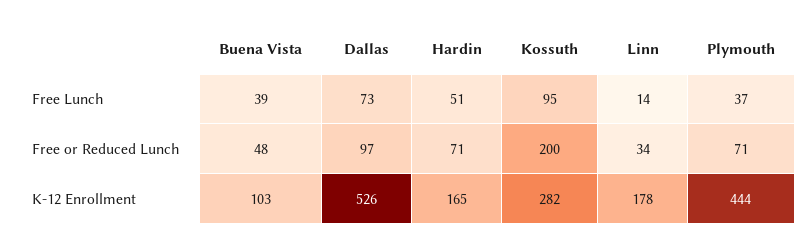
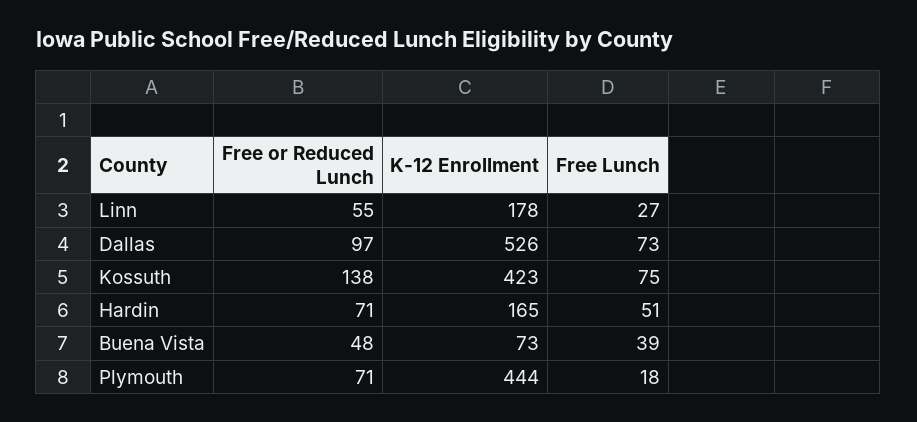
Kossuth, Free Lunch: 95 -> 75
Linn, Free Lunch: 14 -> 27
Plymouth, Free Lunch: 37 -> 18
Kossuth, Free or Reduced Lunch: 200 -> 138
Linn, Free or Reduced Lunch: 34 -> 55
Buena Vista, K-12 Enrollment: 103 -> 73
Kossuth, K-12 Enrollment: 282 -> 423

